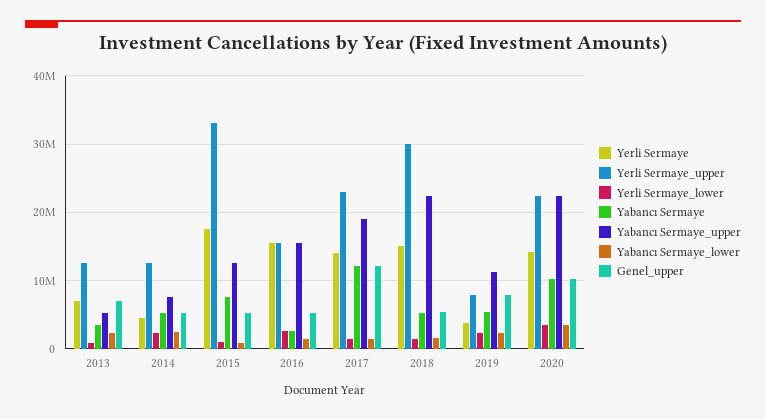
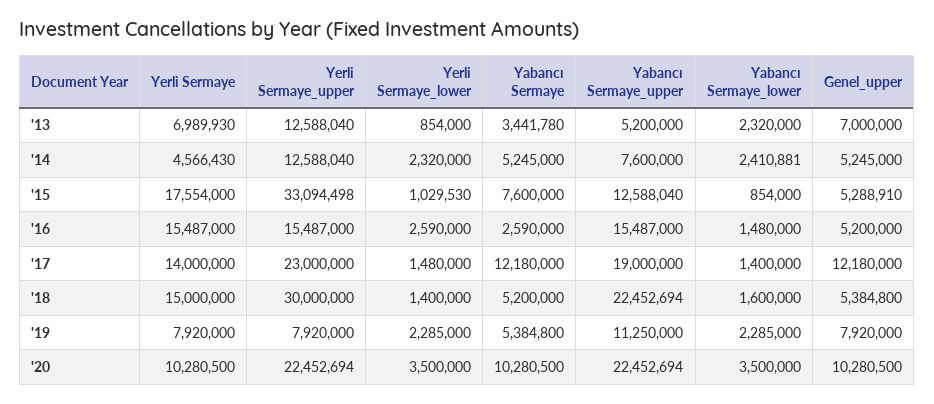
Yerli Sermaye, 2019: 4000000 -> 7920000
Yerli Sermaye, 2020: 14000000 -> 10280500

